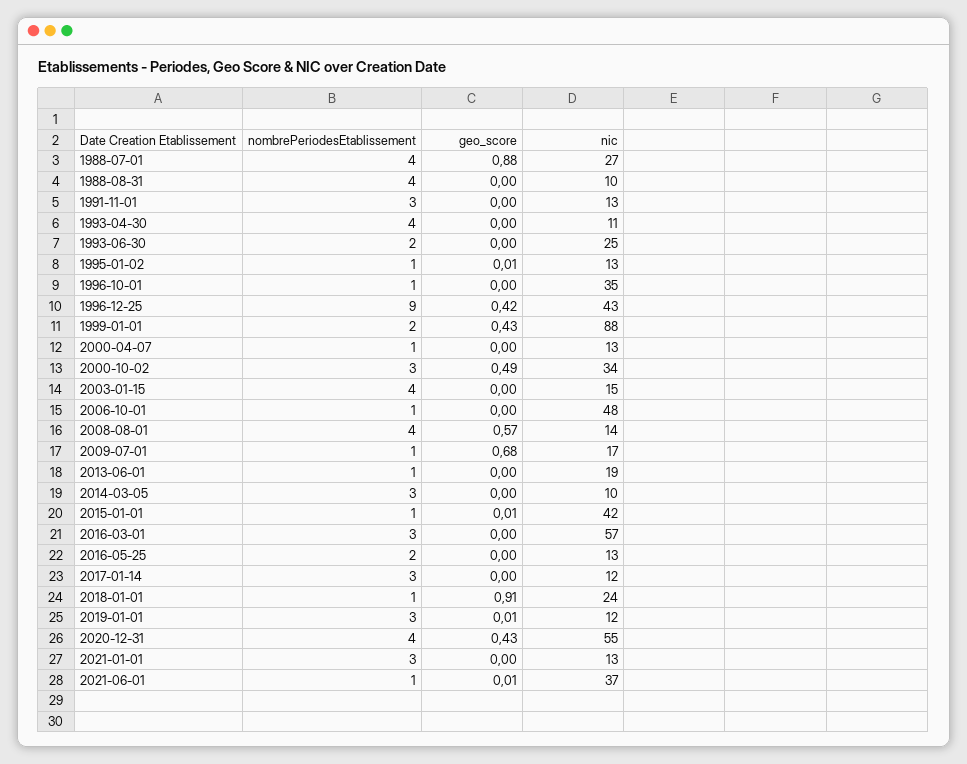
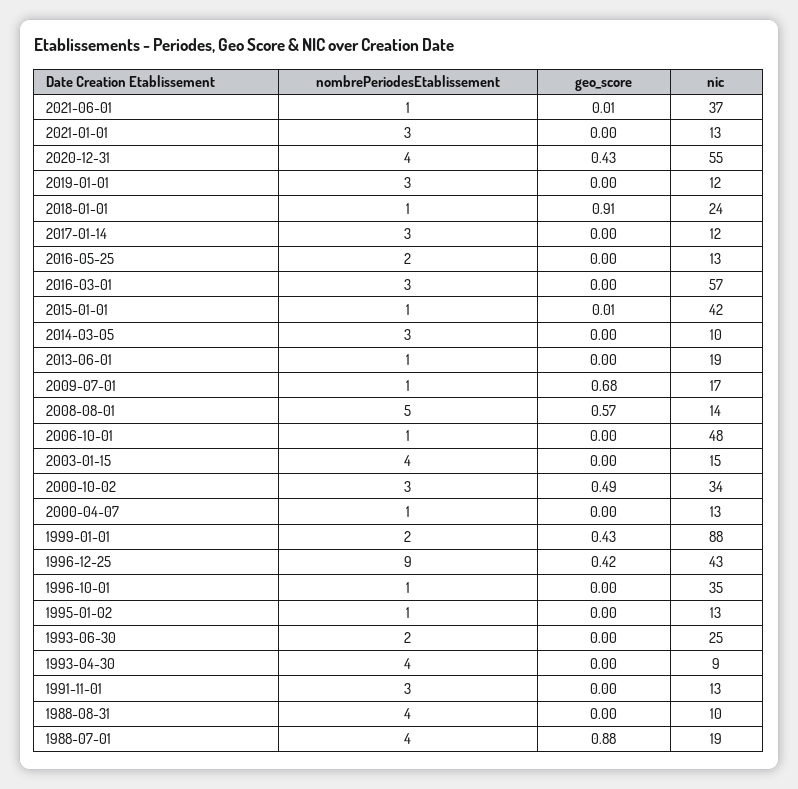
nic, 1988-07-01: 27 -> 19
nic, 1993-04-30: 11 -> 9
geo_score, 1995-01-02: 0.01 -> 0
nombrePeriodesEtablissement, 2008-08-01: 4 -> 5
geo_score, 2019-01-01: 0.01 -> 0

